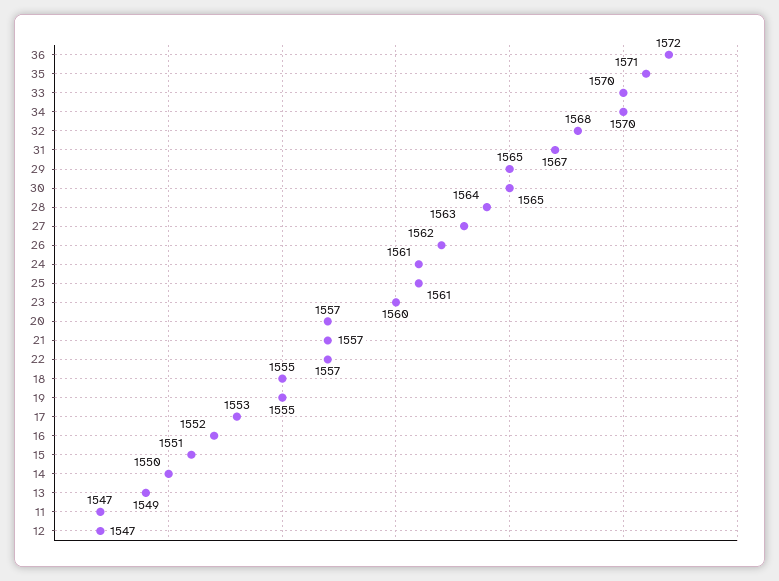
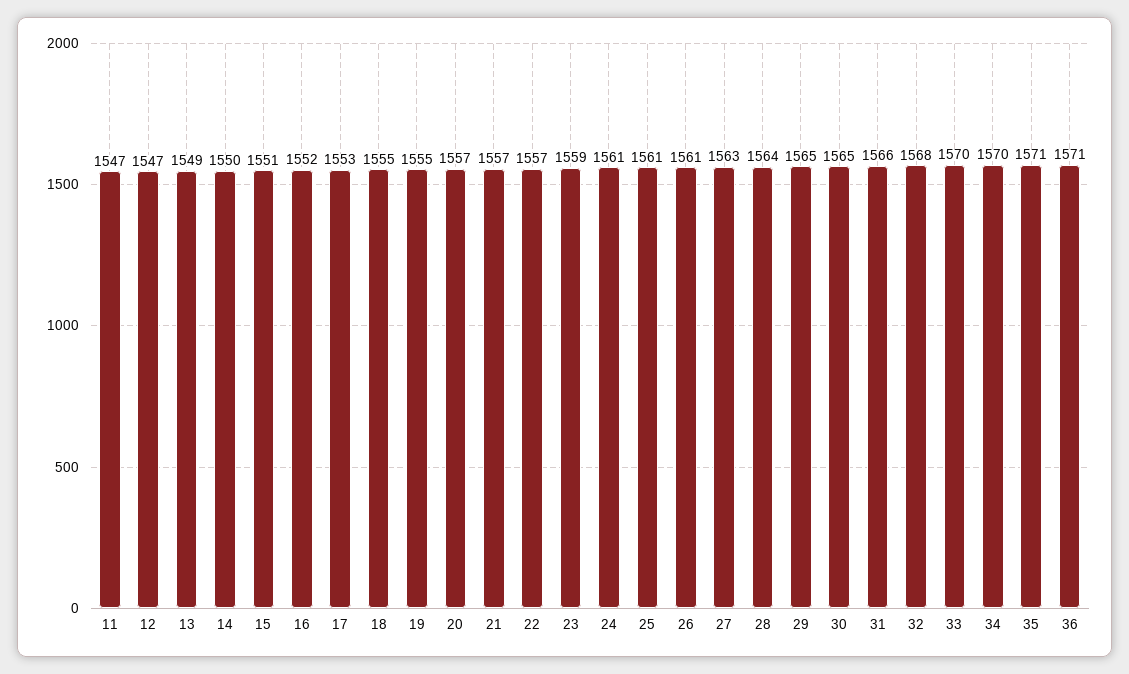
36: 1572 -> 1571
31: 1567 -> 1566
26: 1562 -> 1561
23: 1560 -> 1559

